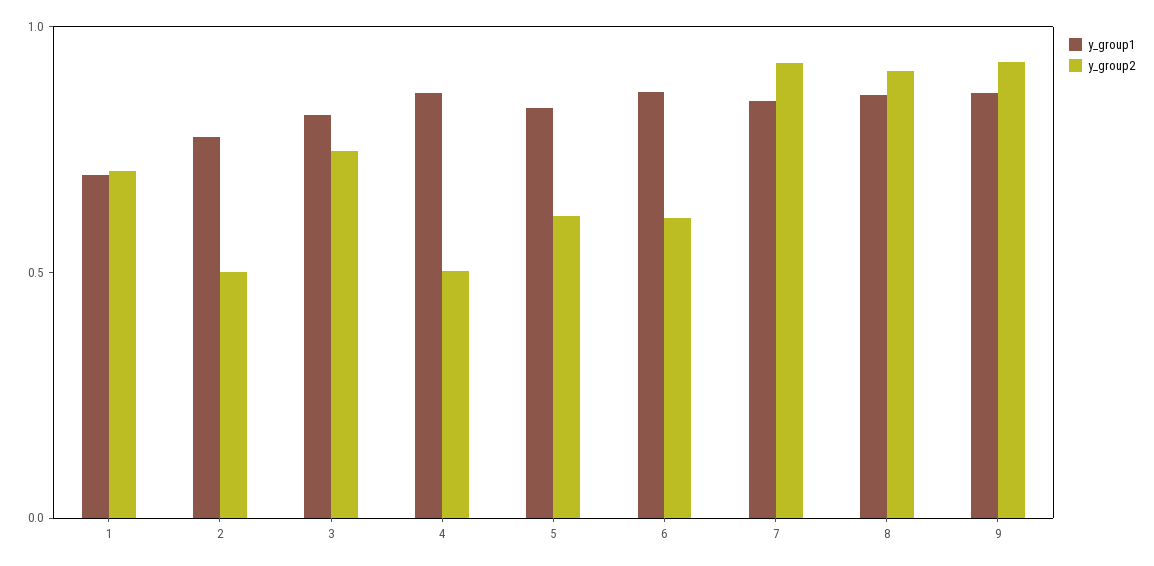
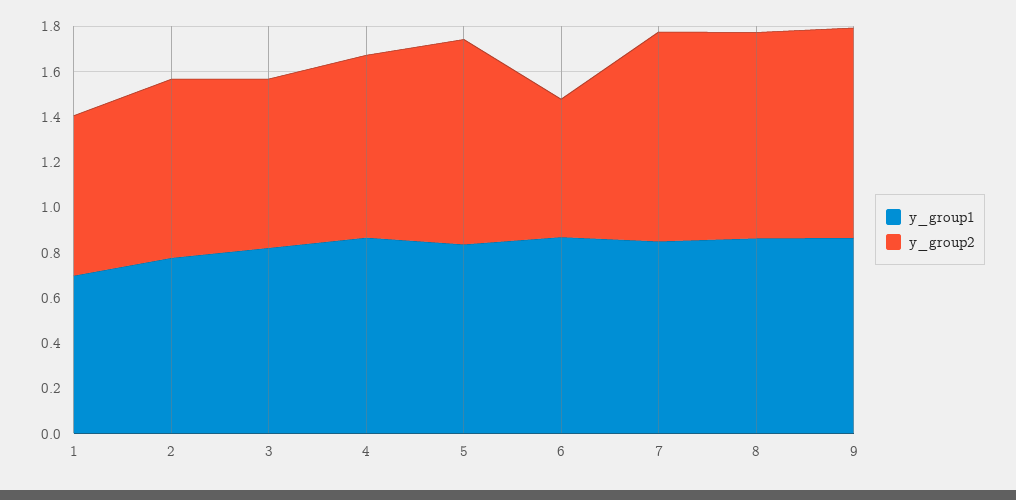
y_group2, 2: 0.5 -> 0.8
y_group2, 4: 0.5 -> 0.8
y_group2, 5: 0.6 -> 0.9

